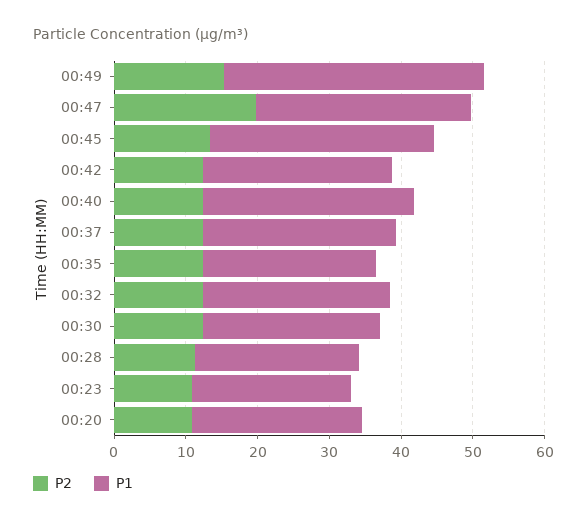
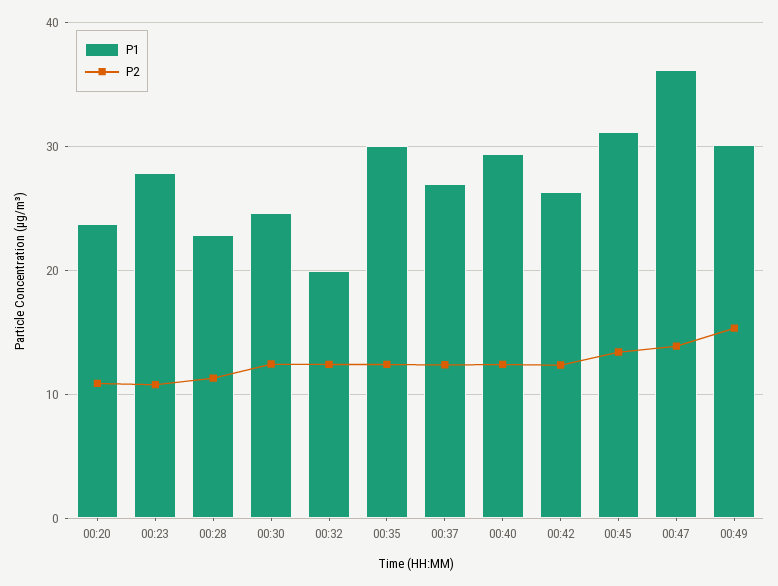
P1, 00:49: 36 -> 30
P2, 00:47: 20 -> 14
P1, 00:47: 30 -> 36
P1, 00:35: 24 -> 30
P1, 00:32: 26 -> 20
P1, 00:23: 22 -> 28

